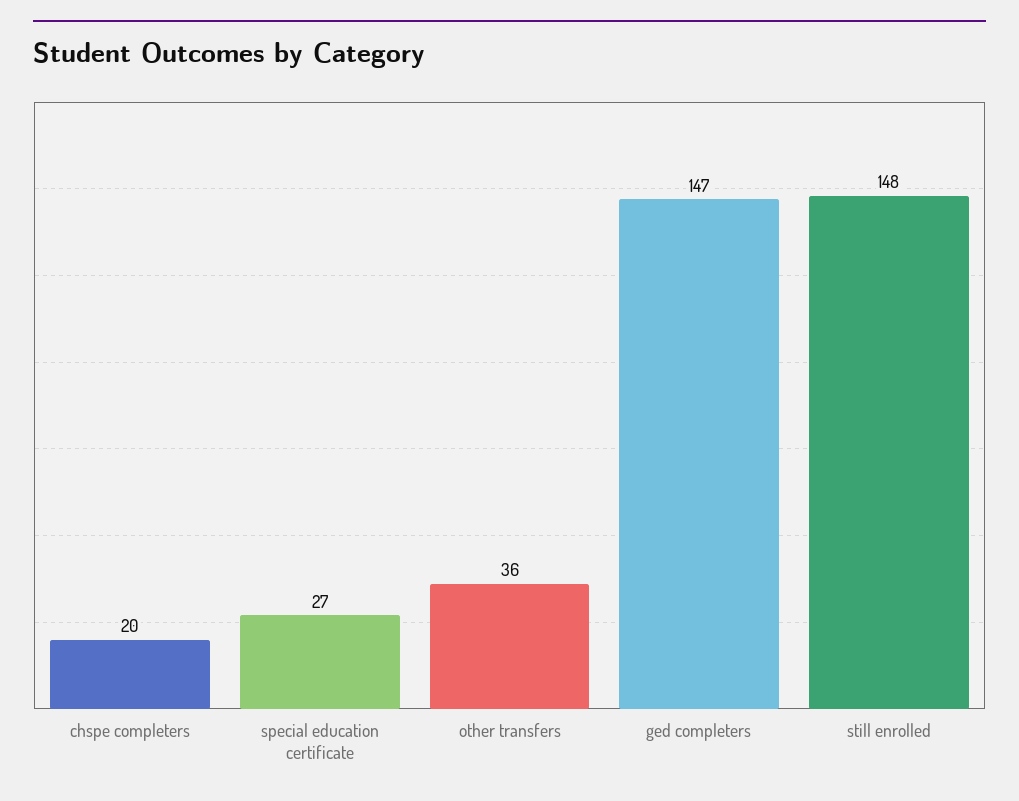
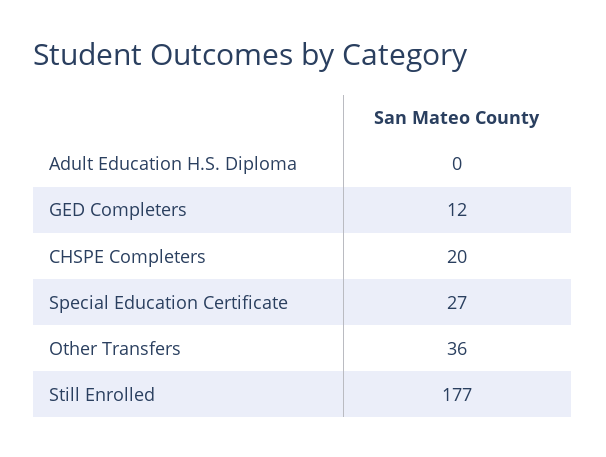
ged completers: 147 -> 12
still enrolled: 148 -> 177
Adult Education H.S. Diploma: none -> 0

